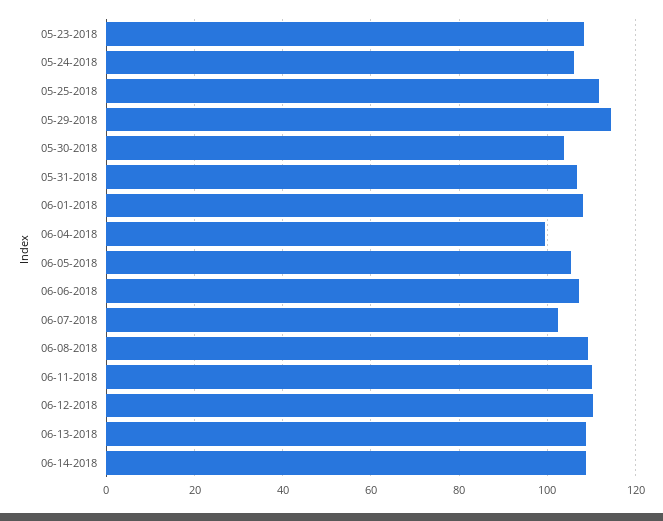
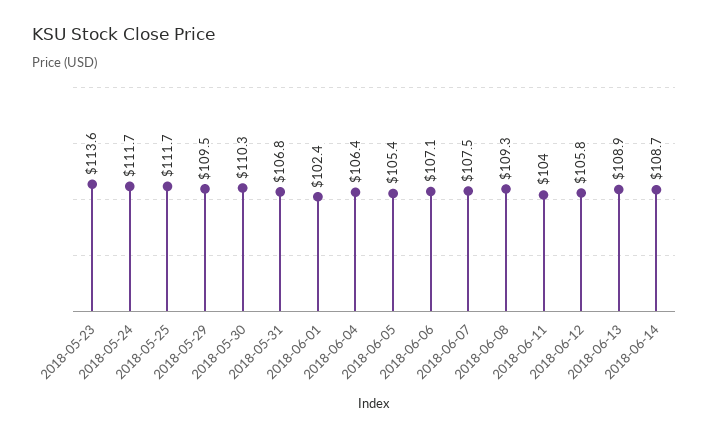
05-23-2018: 108 -> 113.6
05-24-2018: 106 -> 111.7
05-29-2018: 114 -> 109.5
05-30-2018: 104 -> 110.3
06-01-2018: 108 -> 102.4
06-04-2018: 100 -> 106.4
06-07-2018: 102 -> 107.5
06-11-2018: 110 -> 104
06-12-2018: 110 -> 105.8

